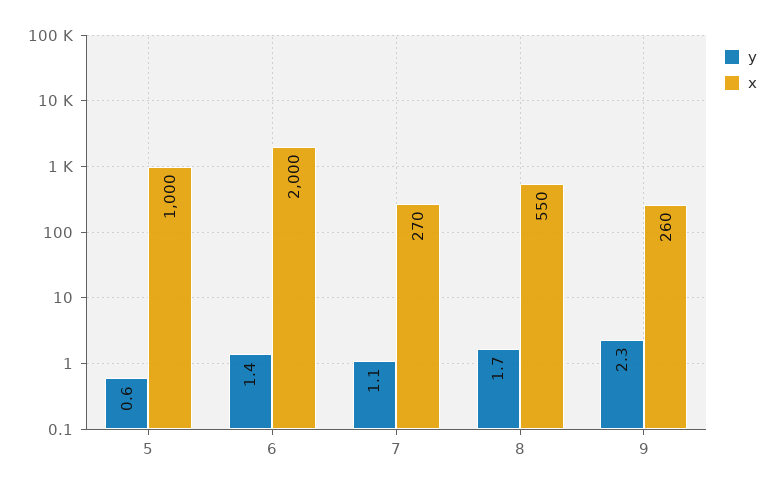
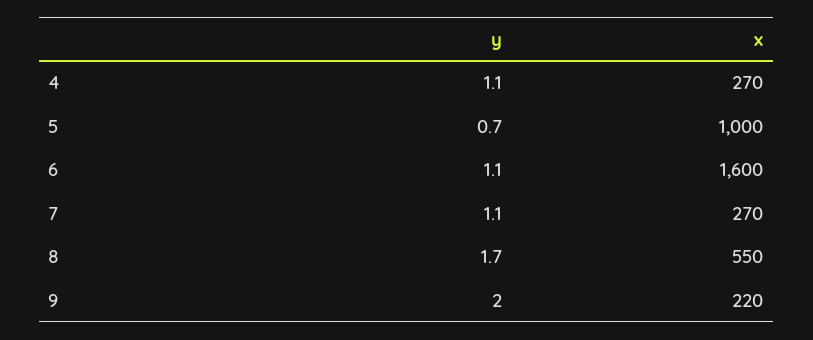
y, 5: 0.6 -> 0.7
y, 6: 1.4 -> 1.1
x, 6: 2000 -> 1600
y, 9: 2.3 -> 2
x, 9: 260 -> 220
y, 4: none -> 1.1
x, 4: none -> 270

